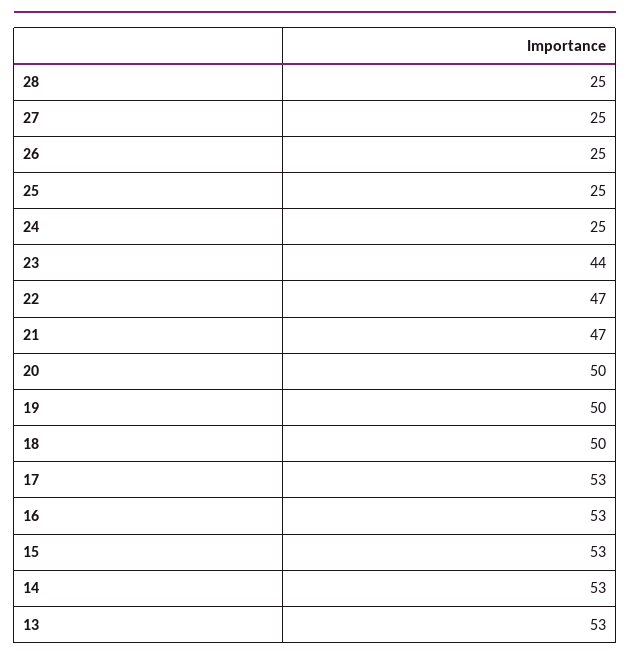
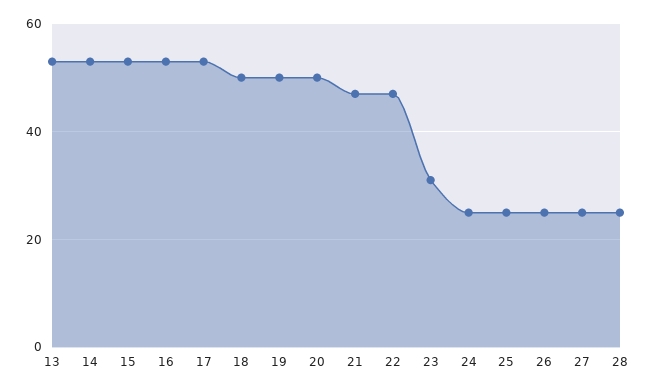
23: 44 -> 30

